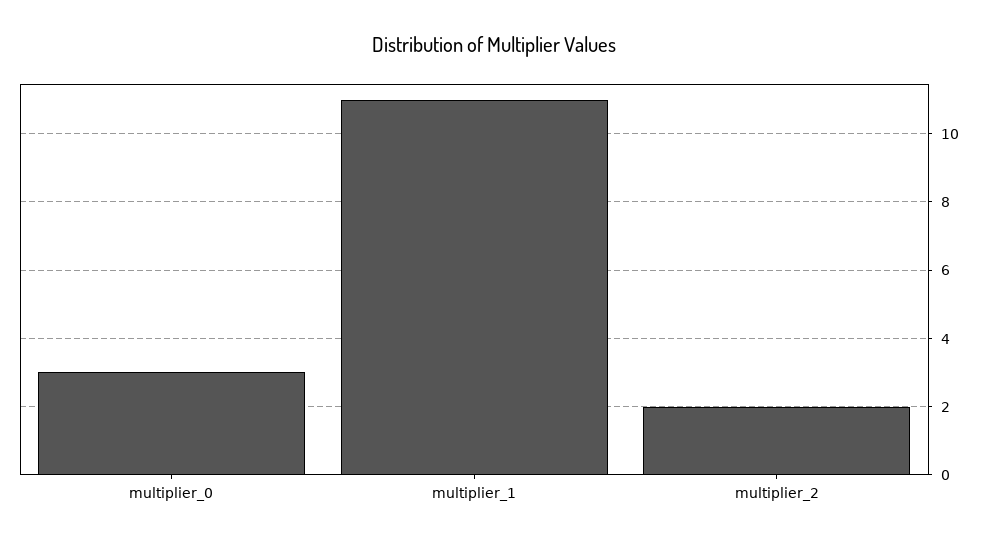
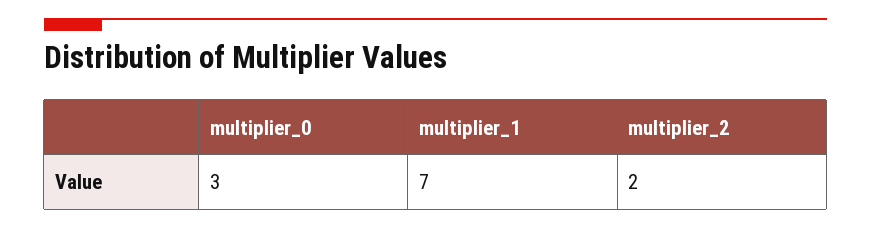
multiplier_1: 11 -> 7

